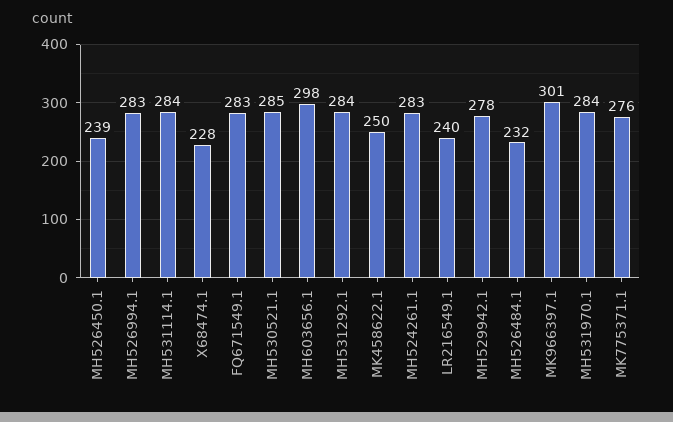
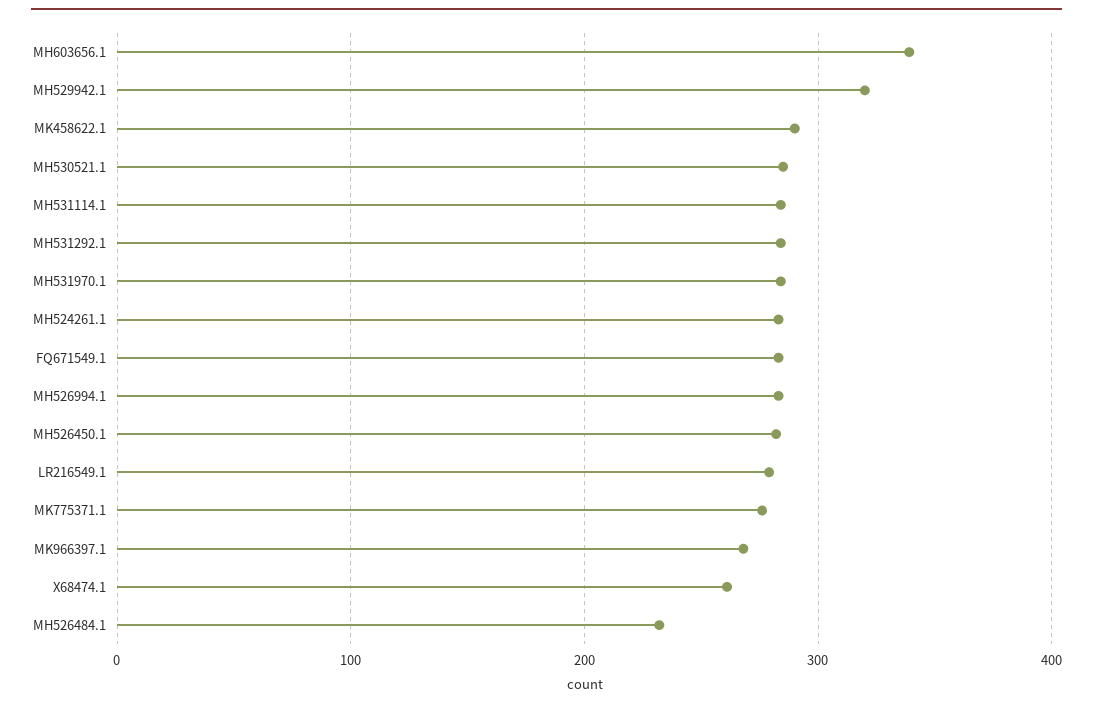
MH526450.1: 239 -> 280
X68474.1: 228 -> 260
MH603656.1: 298 -> 340
MK458622.1: 250 -> 290
LR216549.1: 240 -> 280
MH529942.1: 278 -> 320
MK966397.1: 301 -> 270

